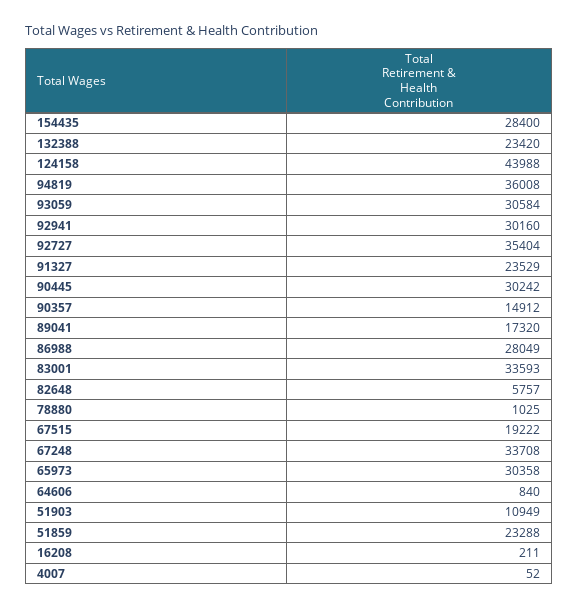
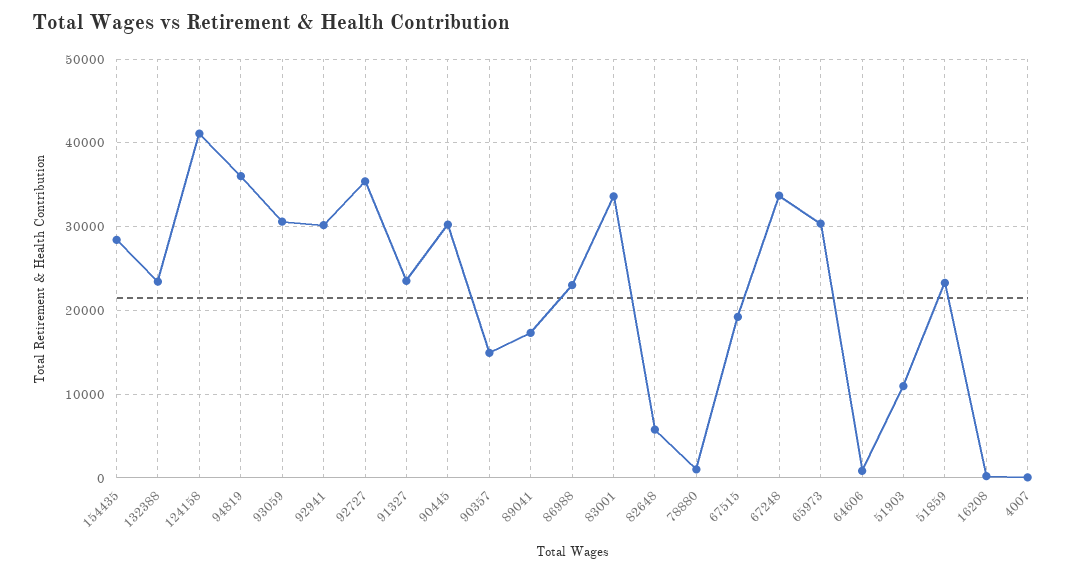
124158: 43988 -> 41000
86988: 28049 -> 23000

